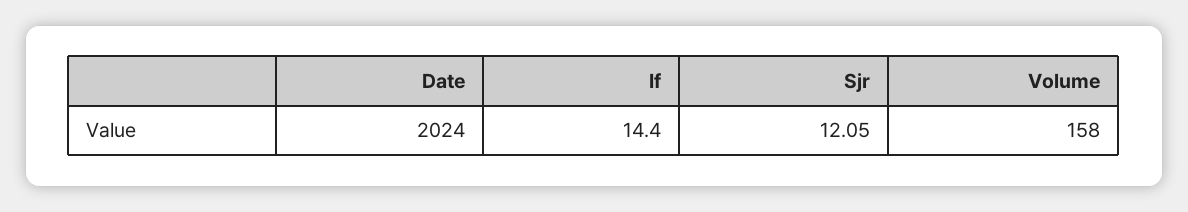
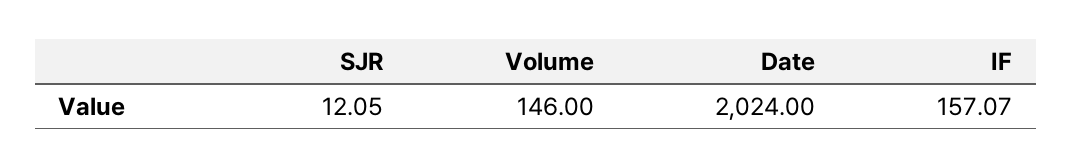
If: 14.4 -> 157.07
Volume: 158 -> 146

